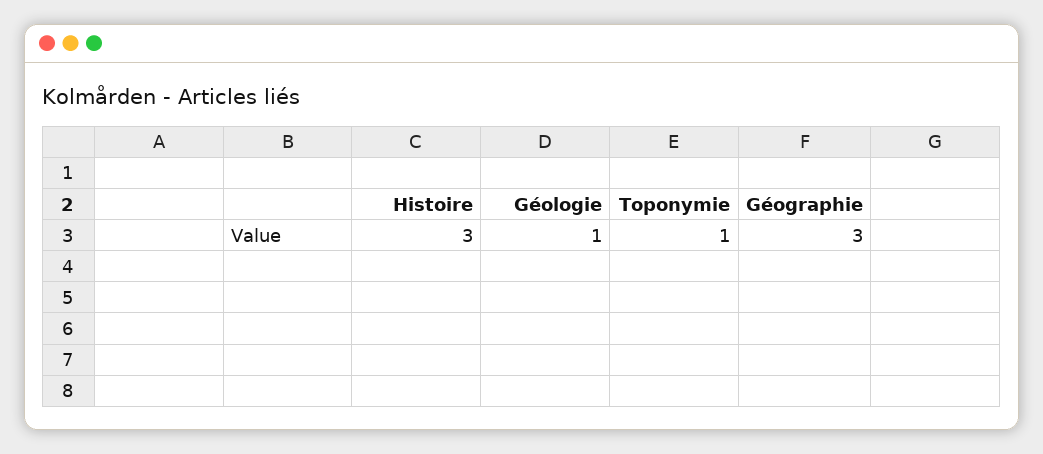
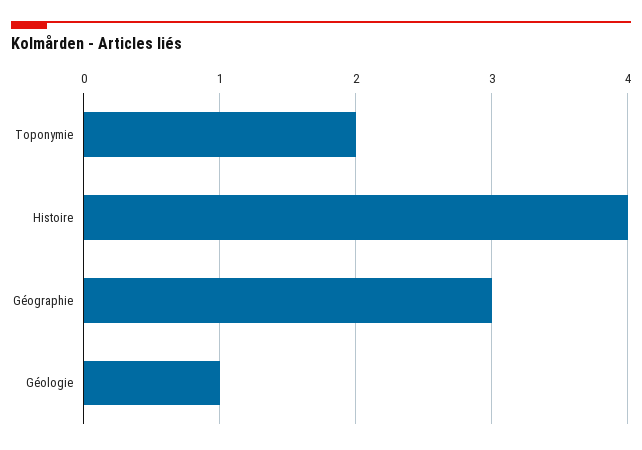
Histoire: 3 -> 4
Toponymie: 1 -> 2

